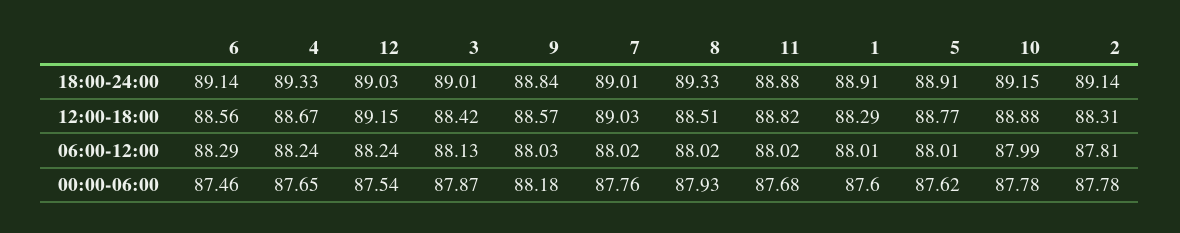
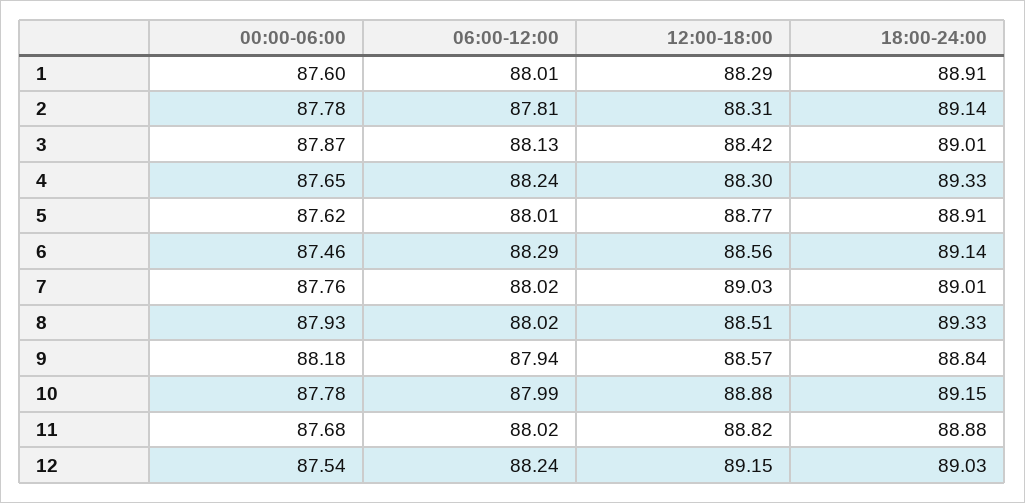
4, 12:00-18:00: 88.67 -> 88.3
9, 06:00-12:00: 88.03 -> 87.94

